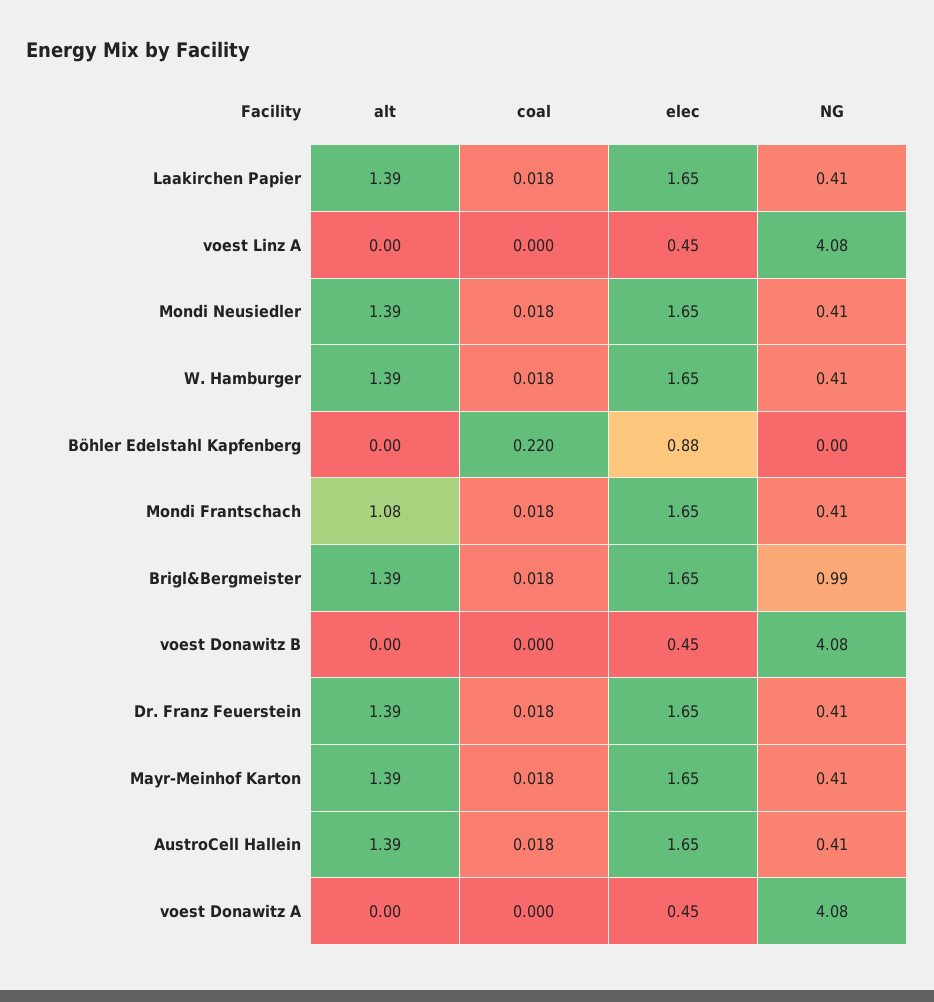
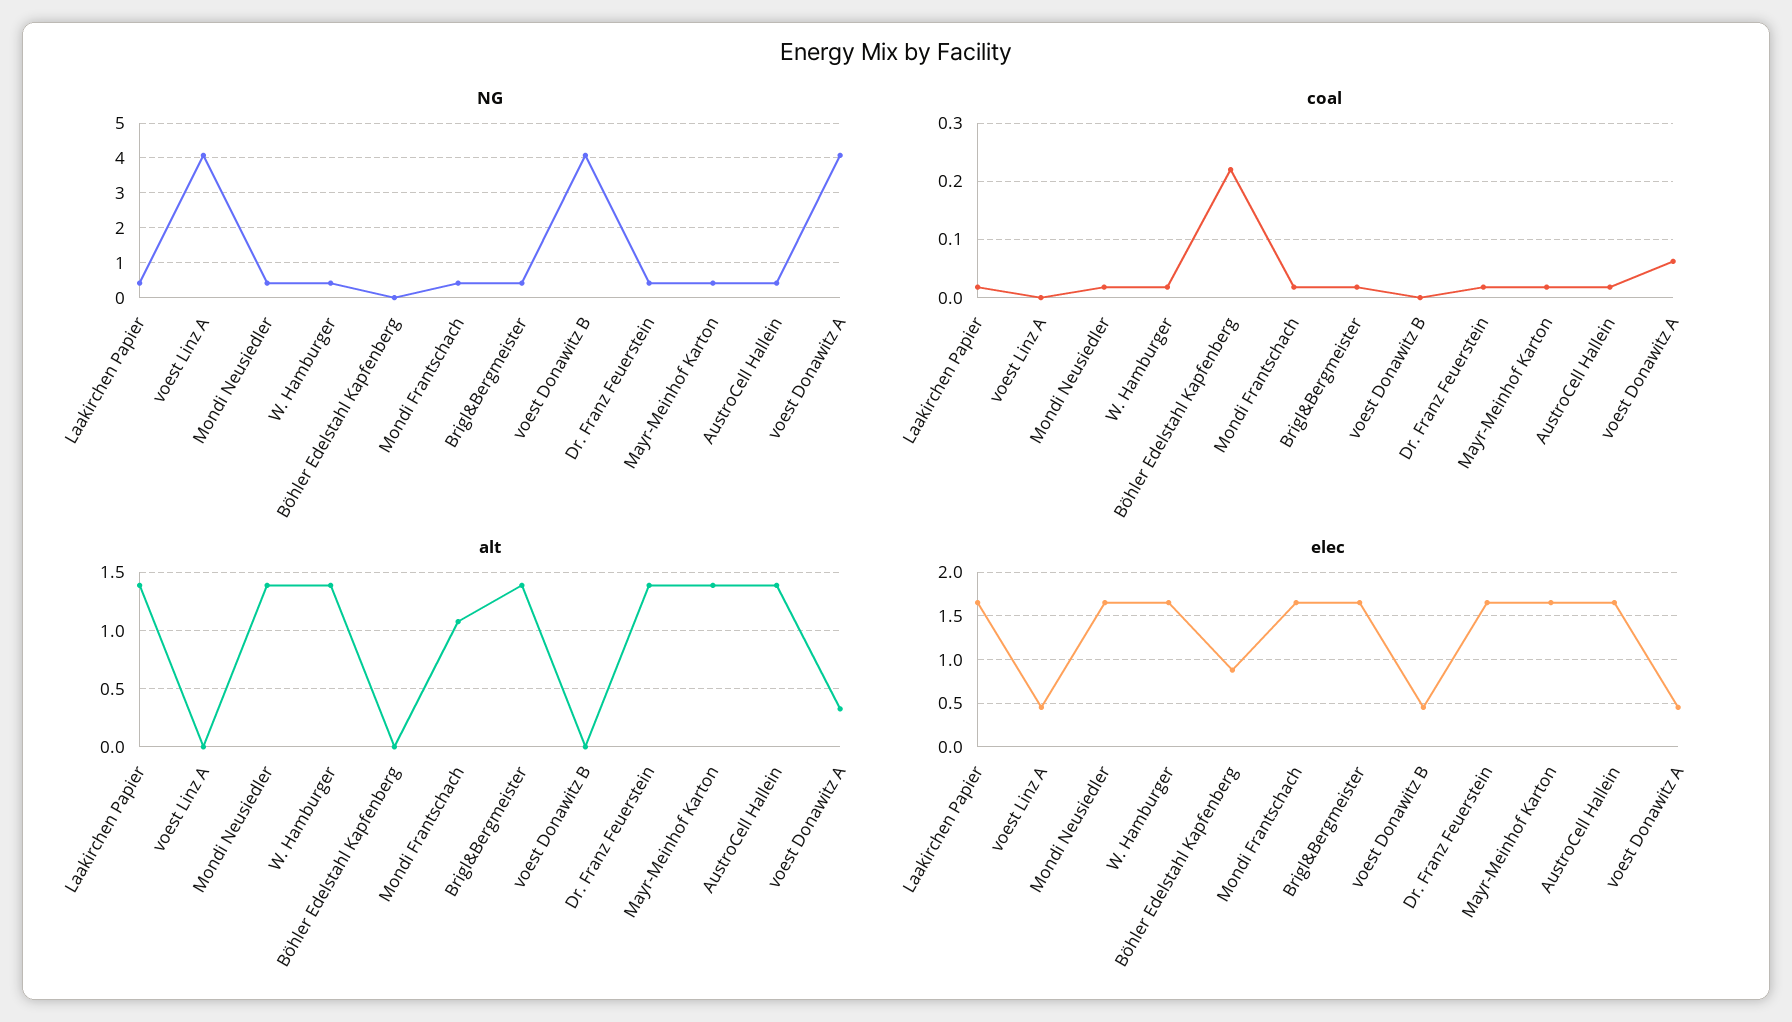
NG, Brigl&Bergmeister: 0.99 -> 0.4
alt, voest Donawitz A: 0 -> 0.3
coal, voest Donawitz A: 0 -> 0.06

